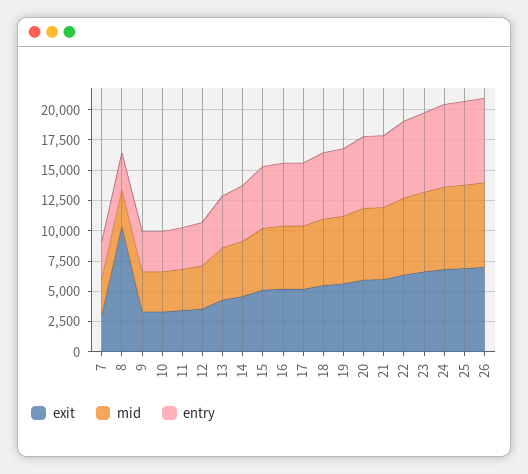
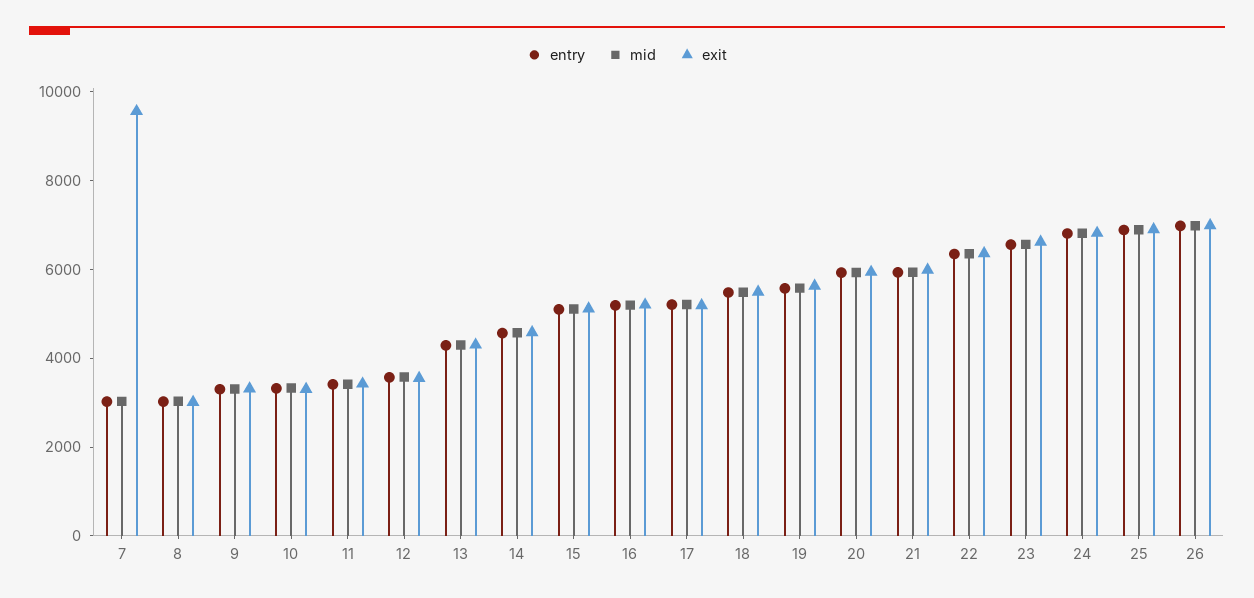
exit, 7: 2500 -> 9500
exit, 8: 10000 -> 3000

